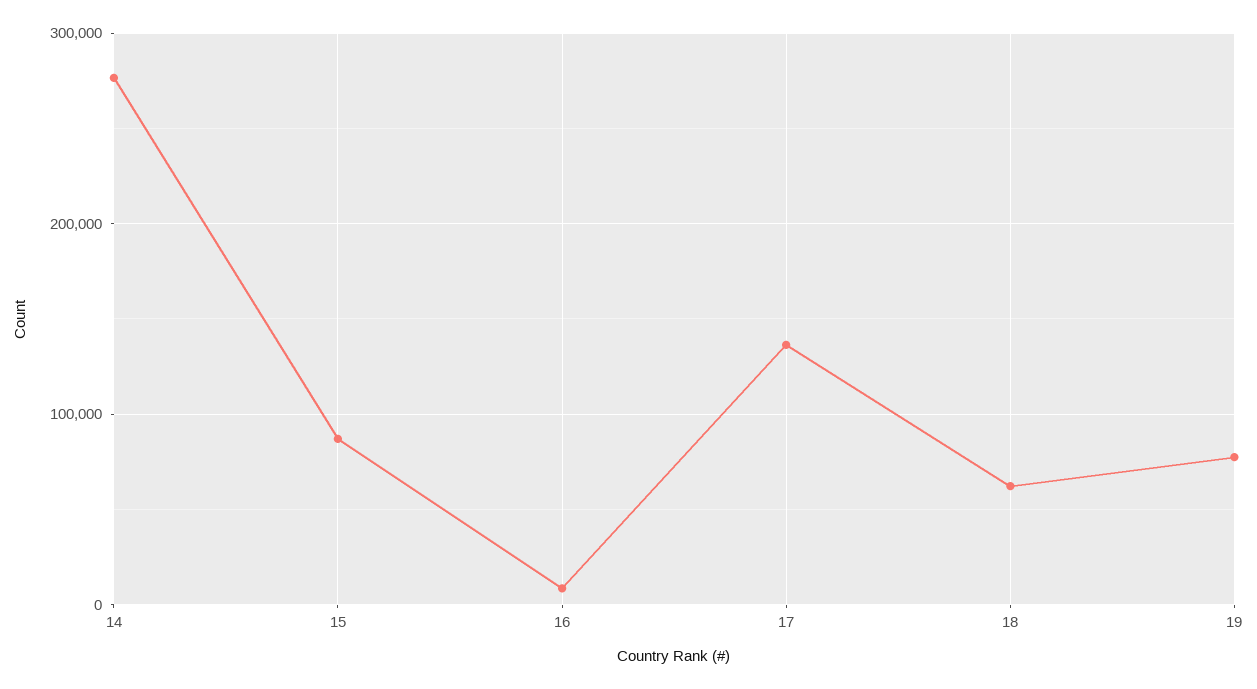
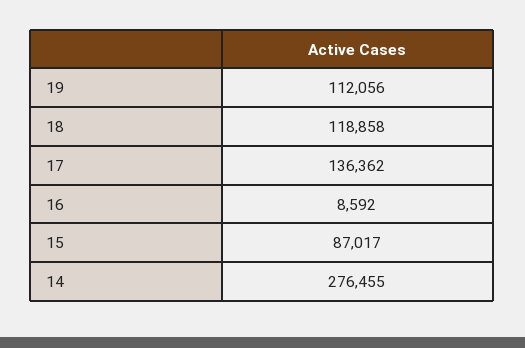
18: 60000 -> 118858
19: 80000 -> 112056

